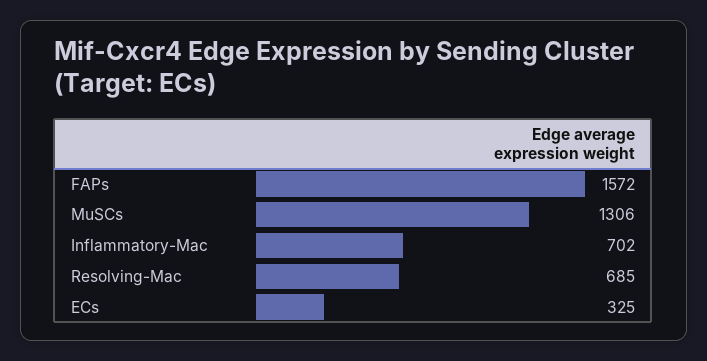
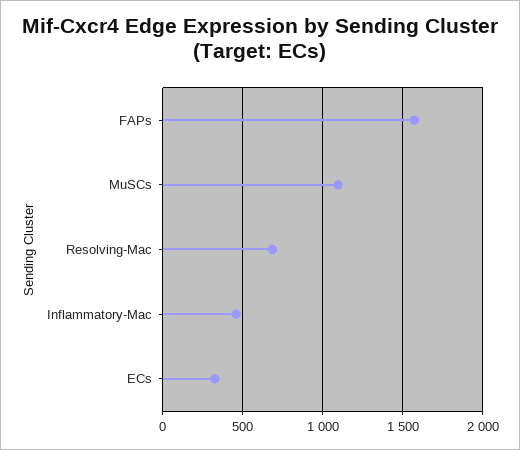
MuSCs: 1306 -> 1100
Inflammatory-Mac: 702 -> 450

